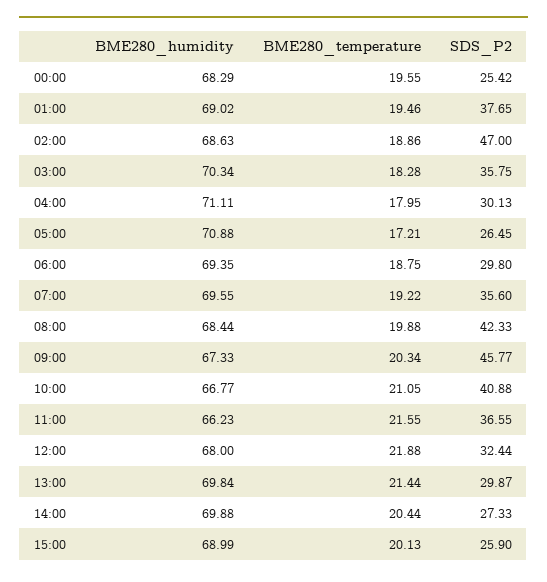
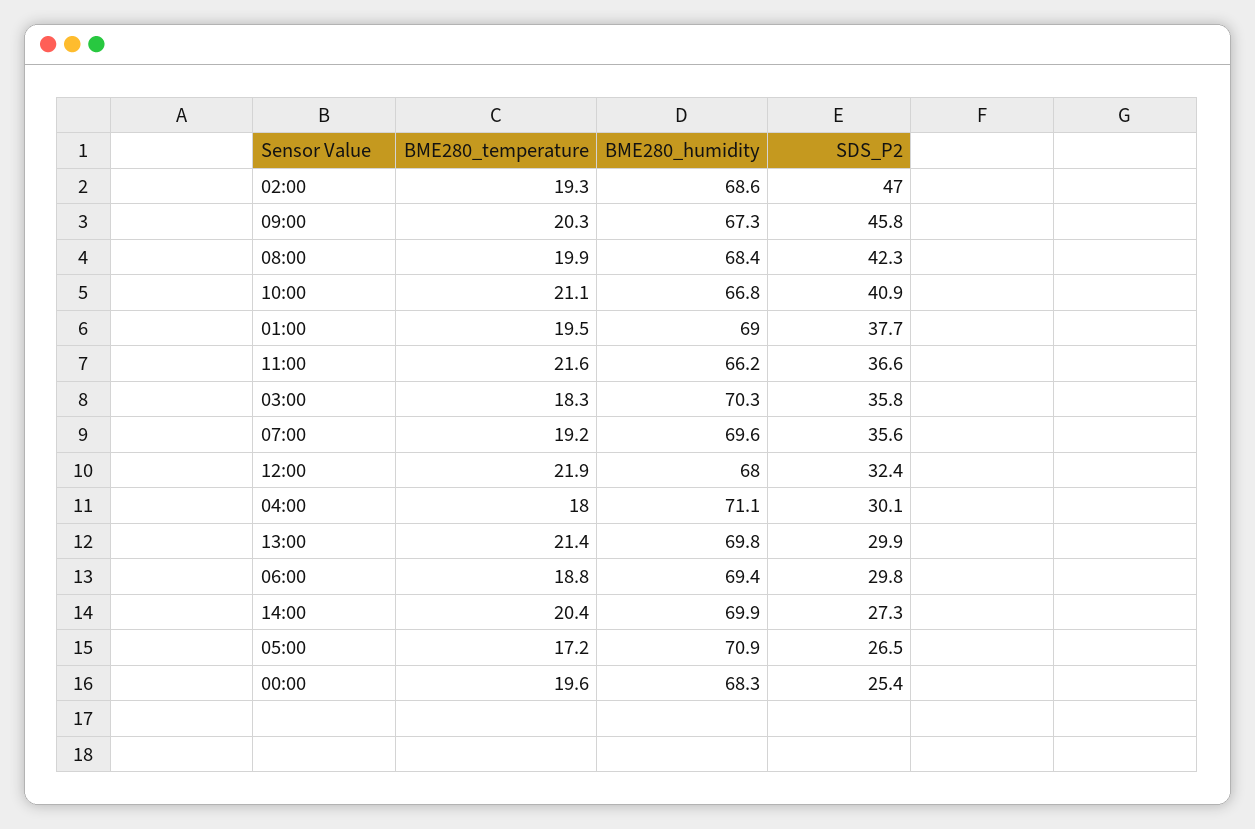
BME280_temperature, 02:00: 18.86 -> 19.3
BME280_humidity, 15:00: 68.99 -> none
BME280_temperature, 15:00: 20.13 -> none
SDS_P2, 15:00: 25.9 -> none

